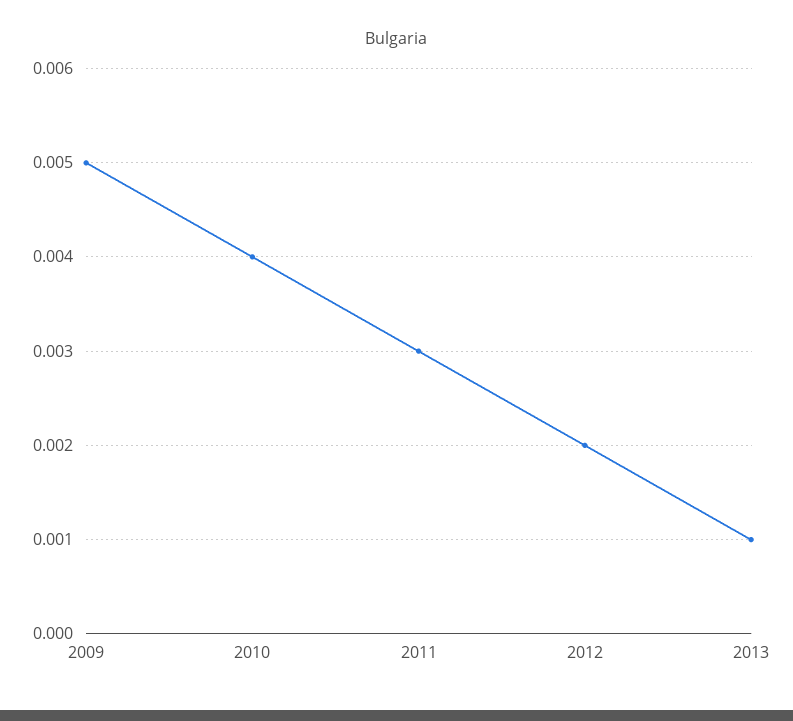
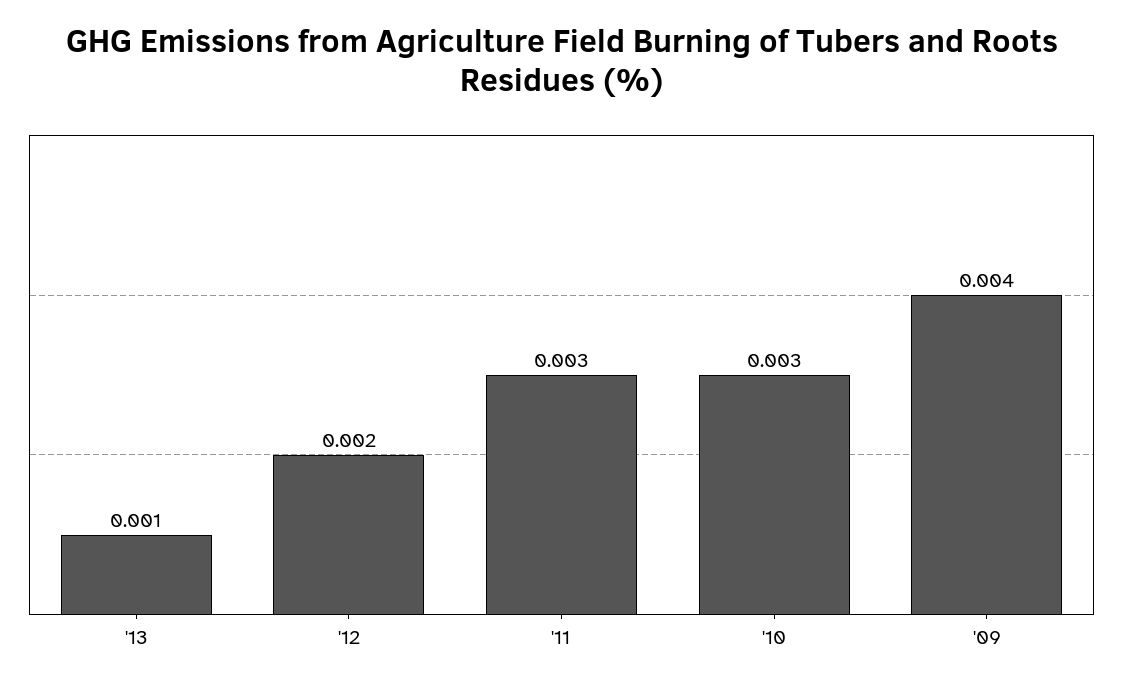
2009: 0.005 -> 0.004
2010: 0.004 -> 0.003

